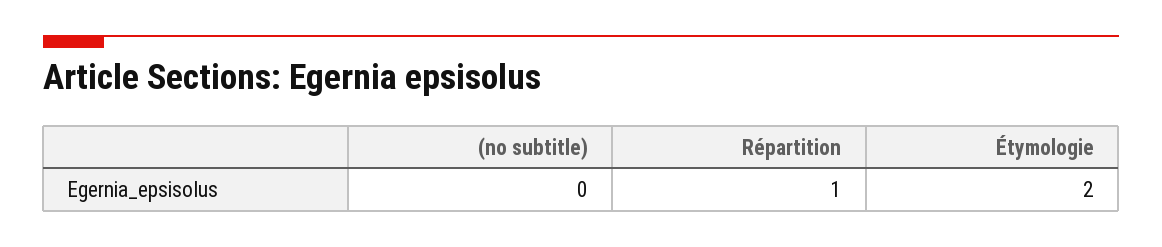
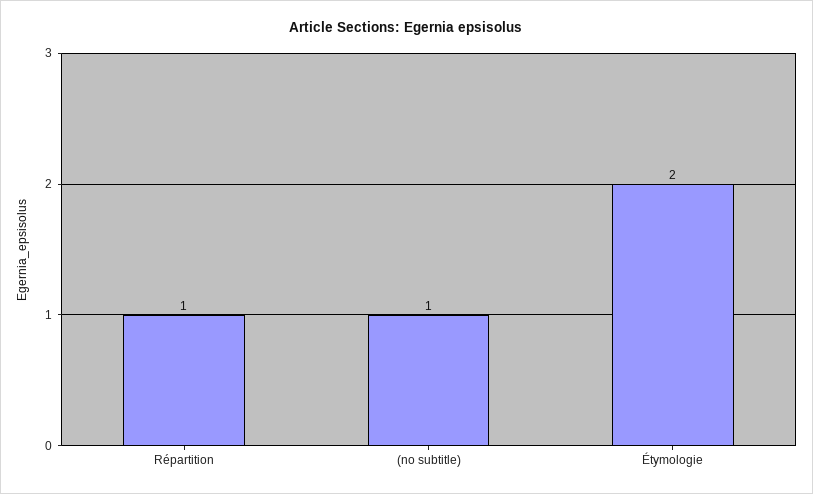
(no subtitle): 0 -> 1

